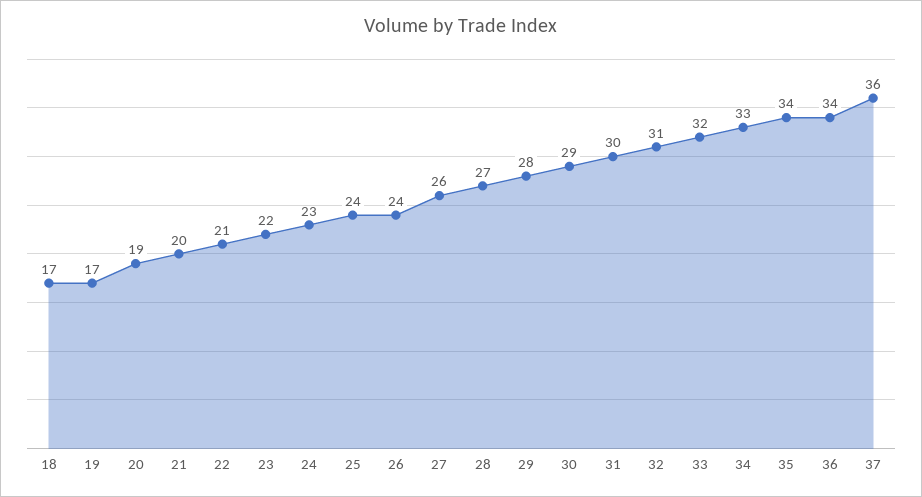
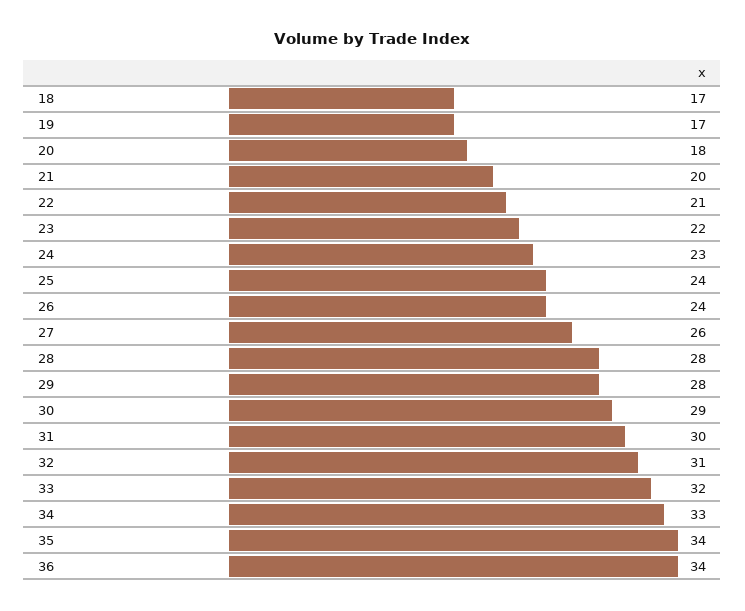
20: 19 -> 18
28: 27 -> 28
37: 36 -> none

